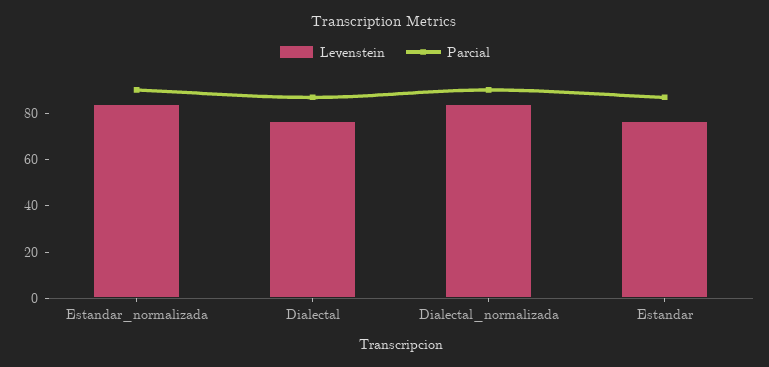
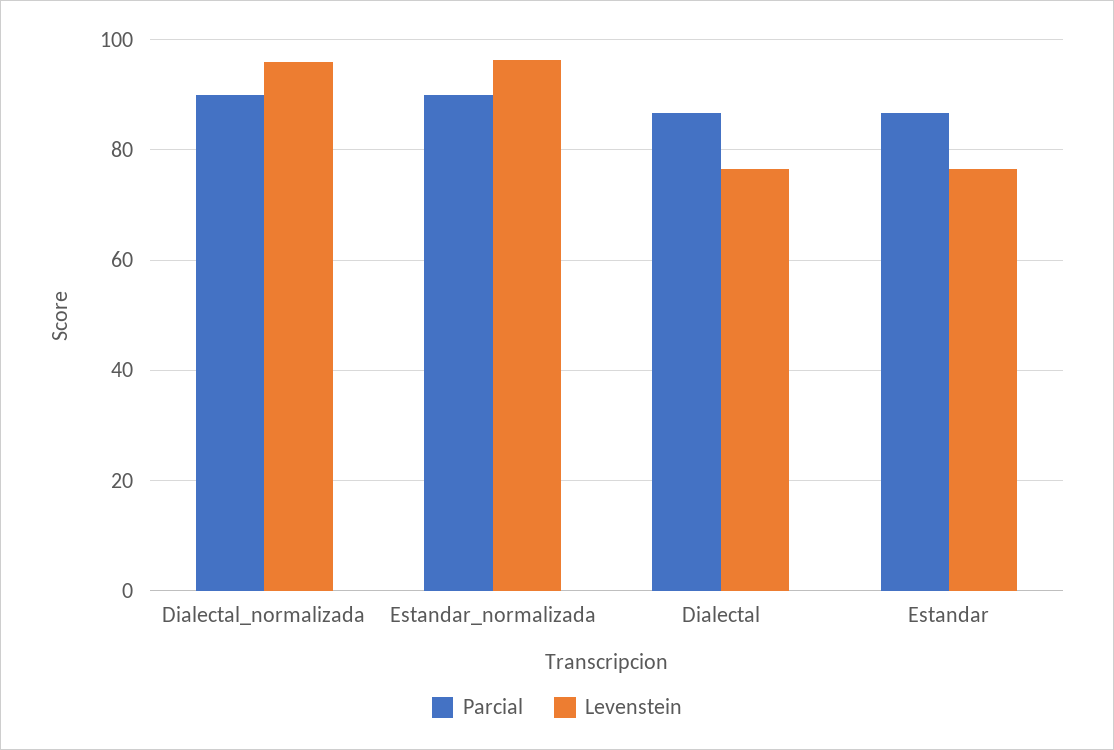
Levenstein, Estandar_normalizada: 85 -> 96
Levenstein, Dialectal_normalizada: 85 -> 96

